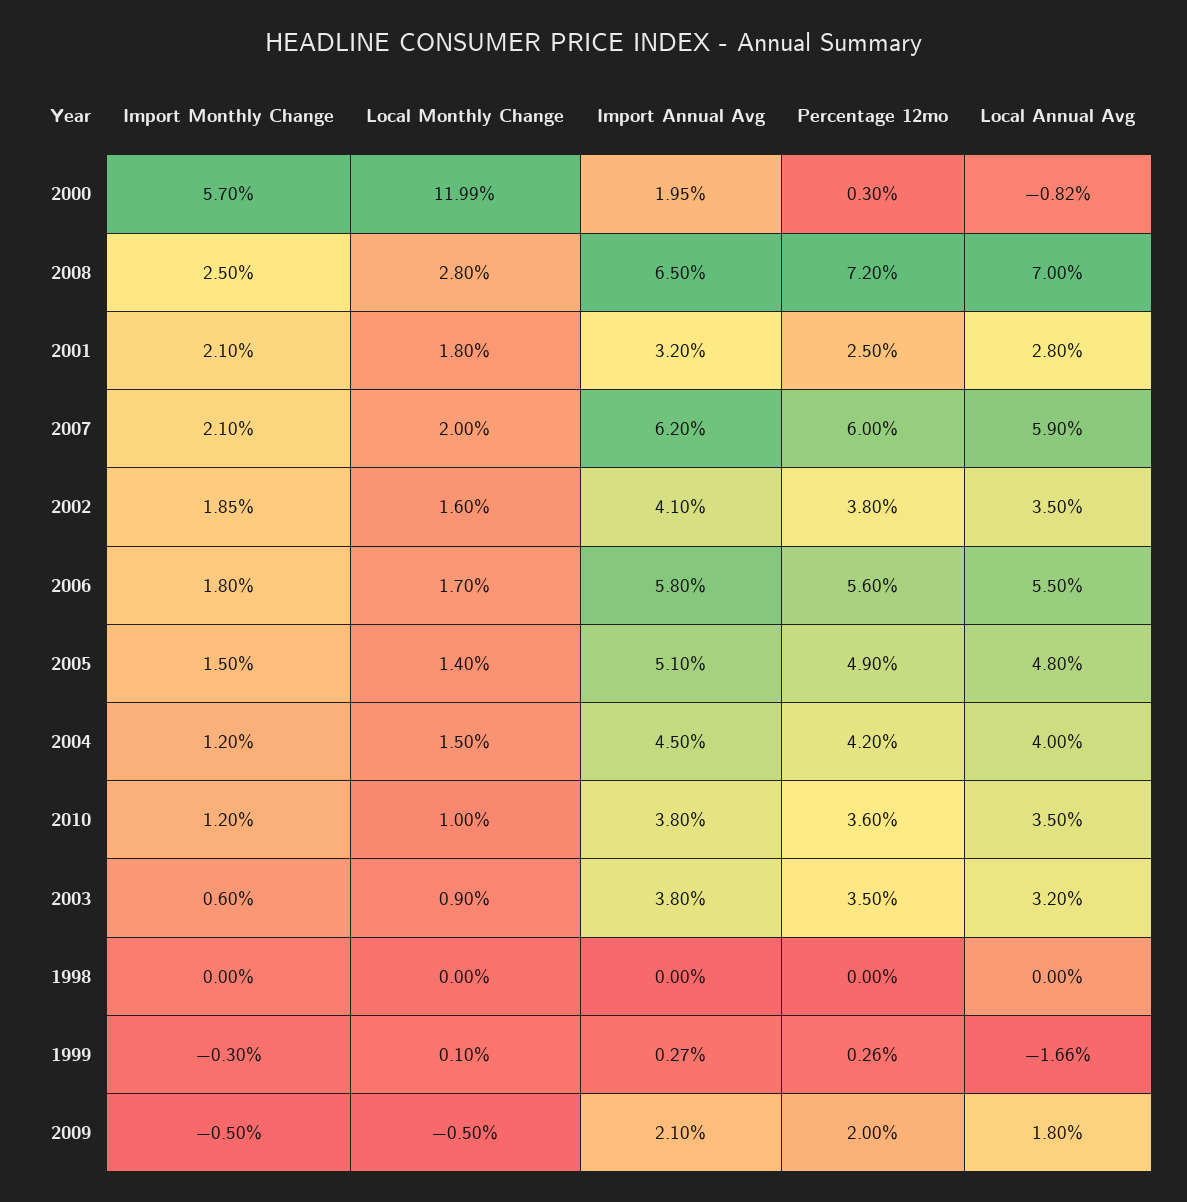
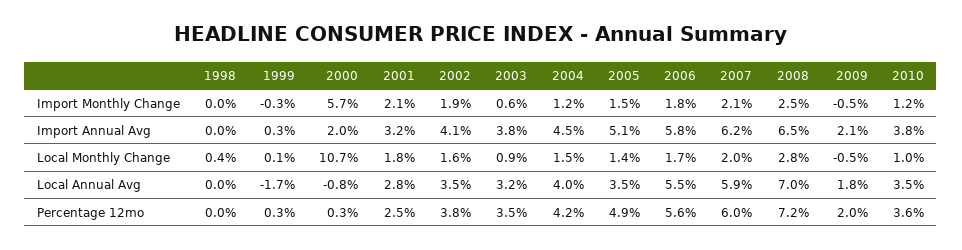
Local Monthly Change, 2000: 11.99 -> 10.7
Local Annual Avg, 2005: 4.8 -> 3.5
Local Monthly Change, 1998: 0 -> 0.4

